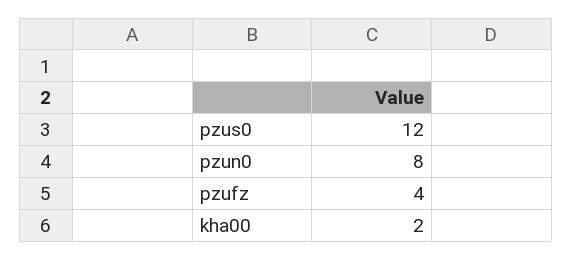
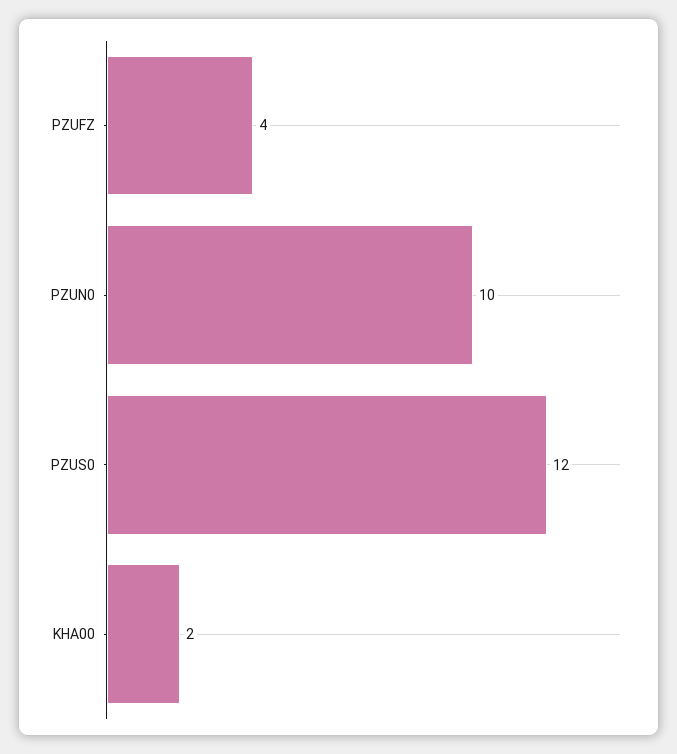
pzun0: 8 -> 10

